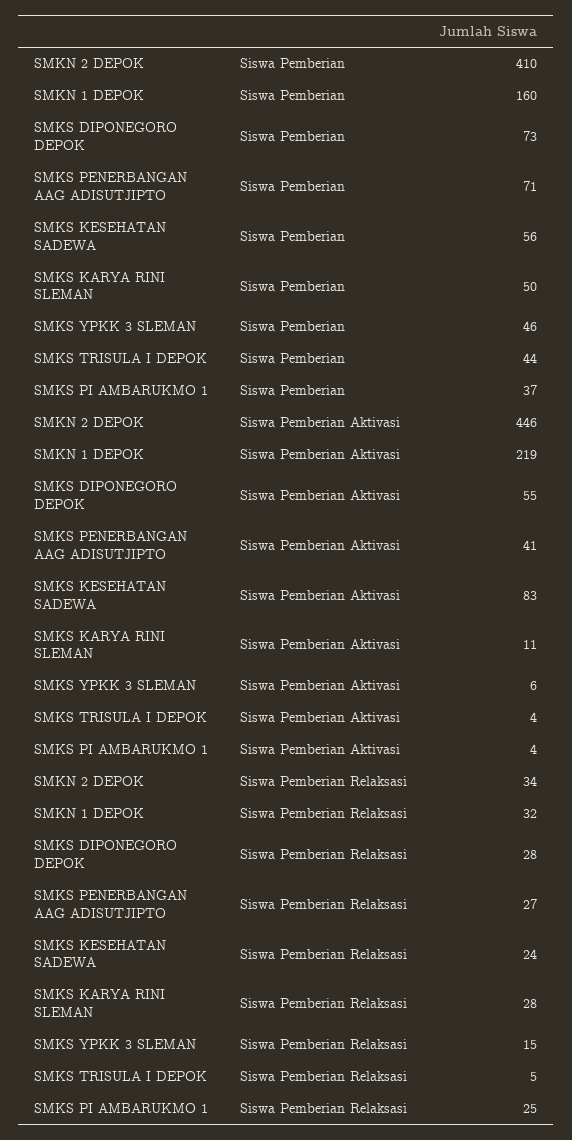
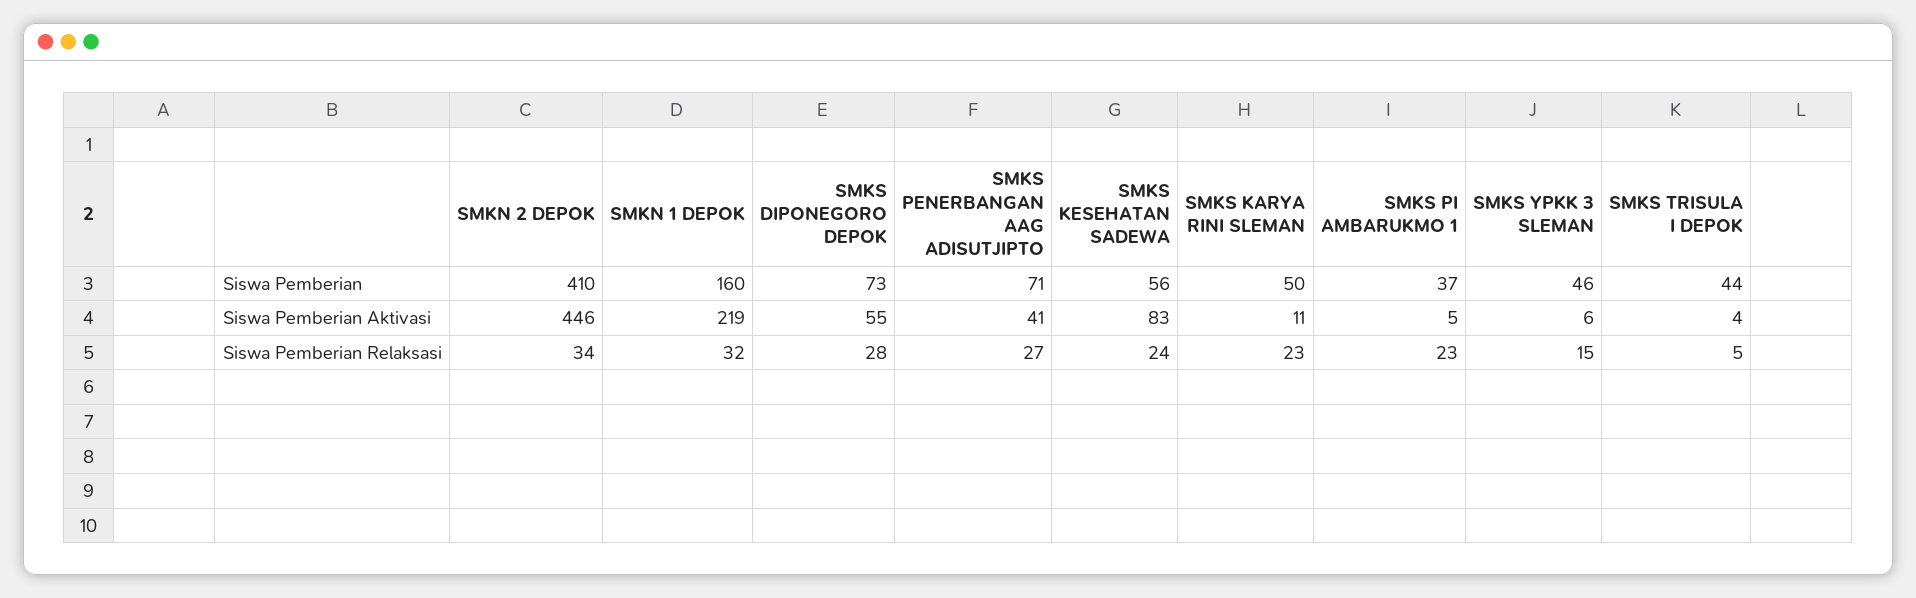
SMKS PI AMBARUKMO 1, Siswa Pemberian Aktivasi: 4 -> 5
SMKS KARYA RINI SLEMAN, Siswa Pemberian Relaksasi: 28 -> 23
SMKS PI AMBARUKMO 1, Siswa Pemberian Relaksasi: 25 -> 23

